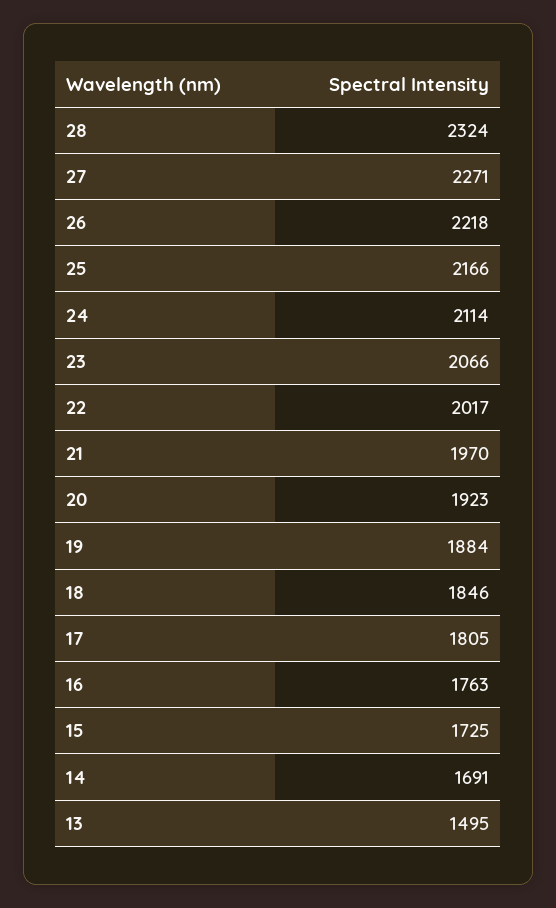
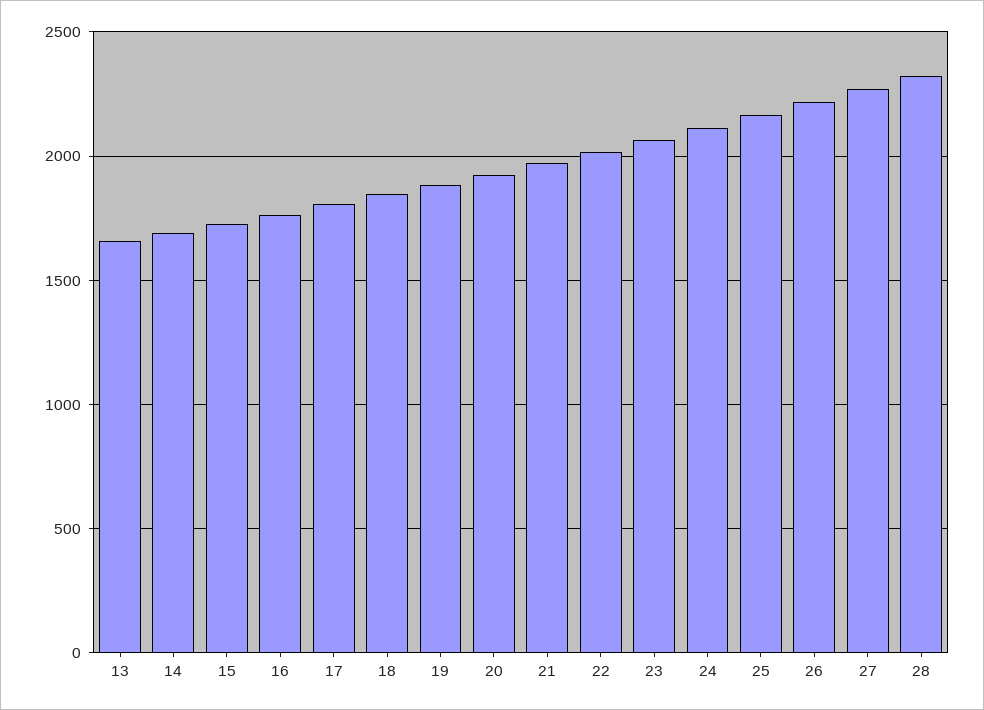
13: 1495 -> 1650

